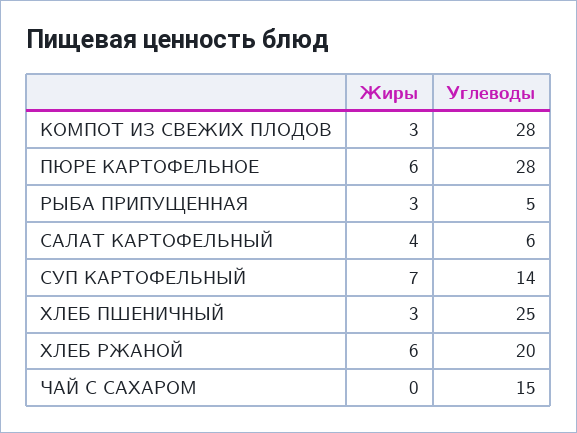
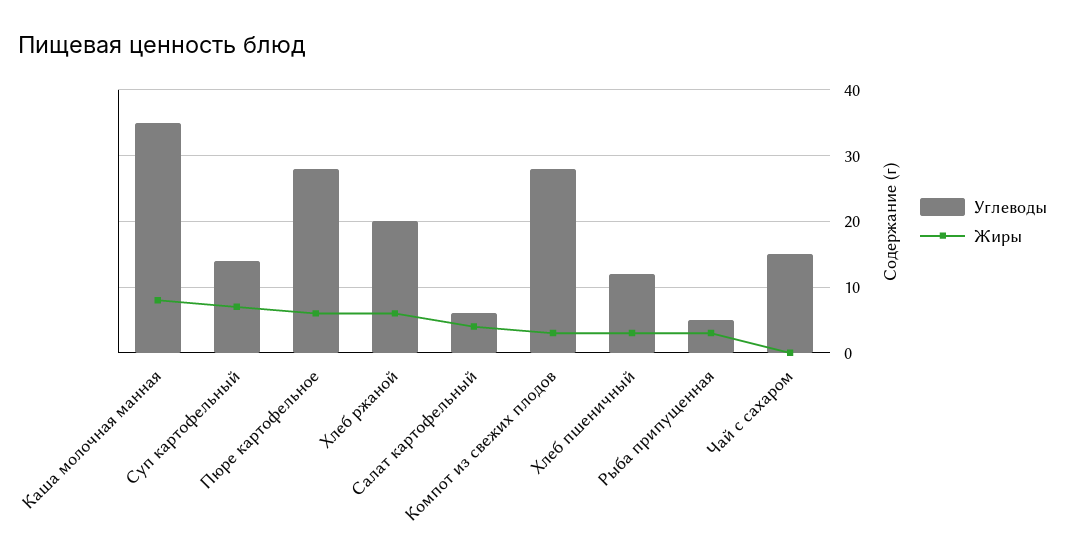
Углеводы, ХЛЕБ ПШЕНИЧНЫЙ: 25 -> 12
Углеводы, Каша молочная манная: none -> 35
Жиры, Каша молочная манная: none -> 8

